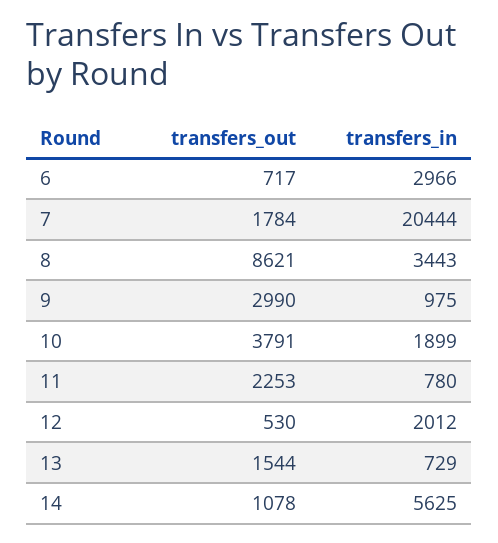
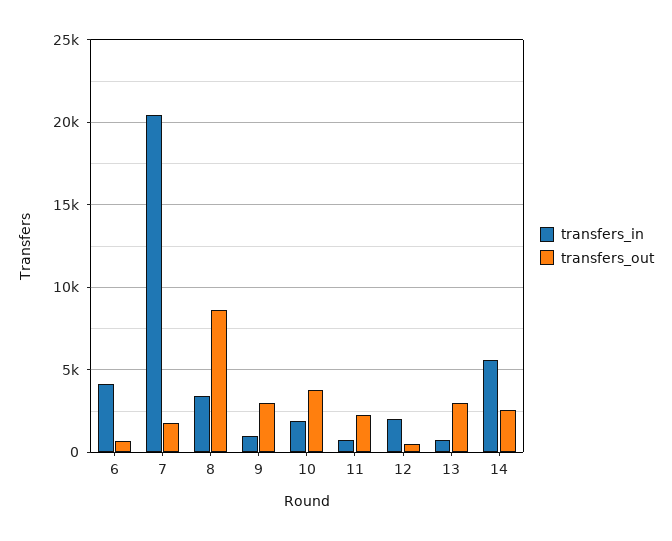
transfers_in, 6: 2966 -> 4000
transfers_out, 13: 1544 -> 3000
transfers_out, 14: 1078 -> 2500

